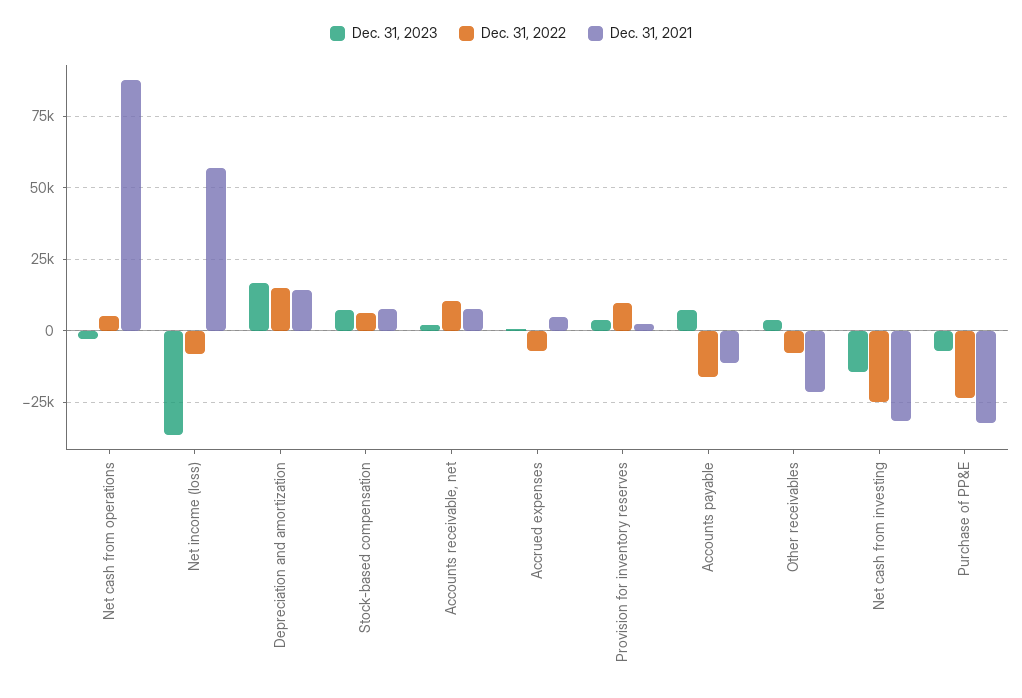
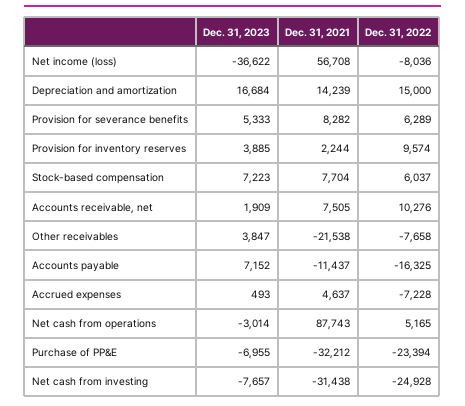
Dec. 31, 2023, Net cash from investing: -15000 -> -7657
Dec. 31, 2023, Provision for severance benefits: none -> 5333
Dec. 31, 2021, Provision for severance benefits: none -> 8282
Dec. 31, 2022, Provision for severance benefits: none -> 6289

